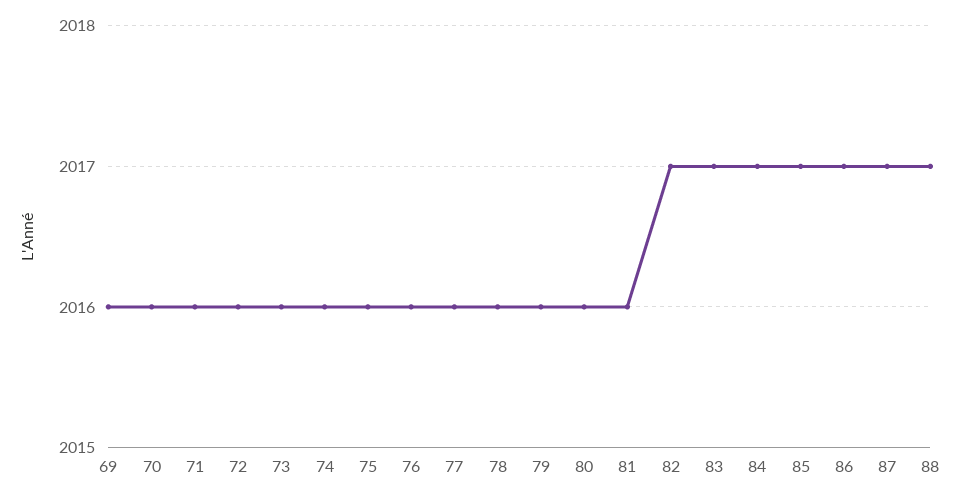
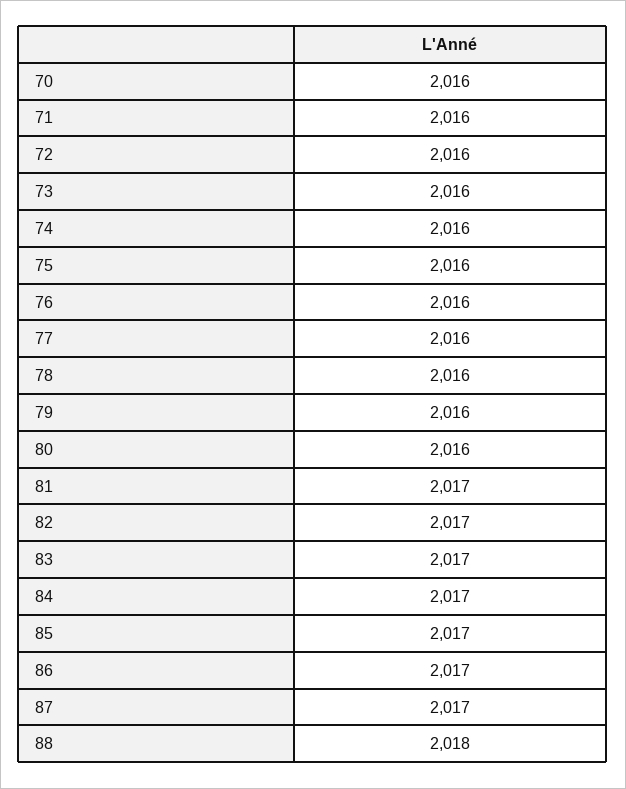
69: 2016 -> none
81: 2016 -> 2017
88: 2017 -> 2018

